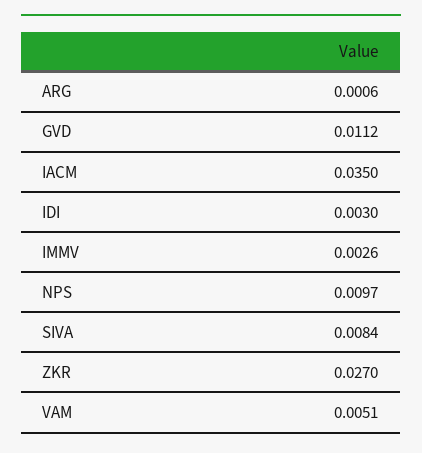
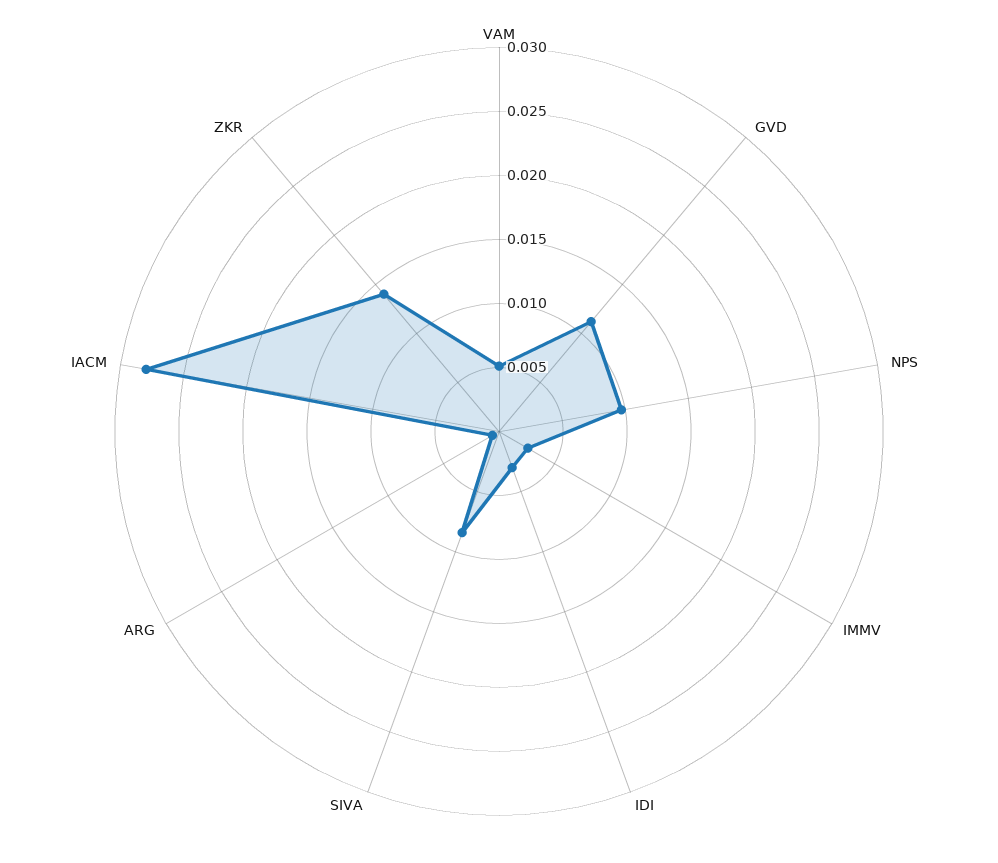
IACM: 0.035 -> 0.028
ZKR: 0.027 -> 0.014

